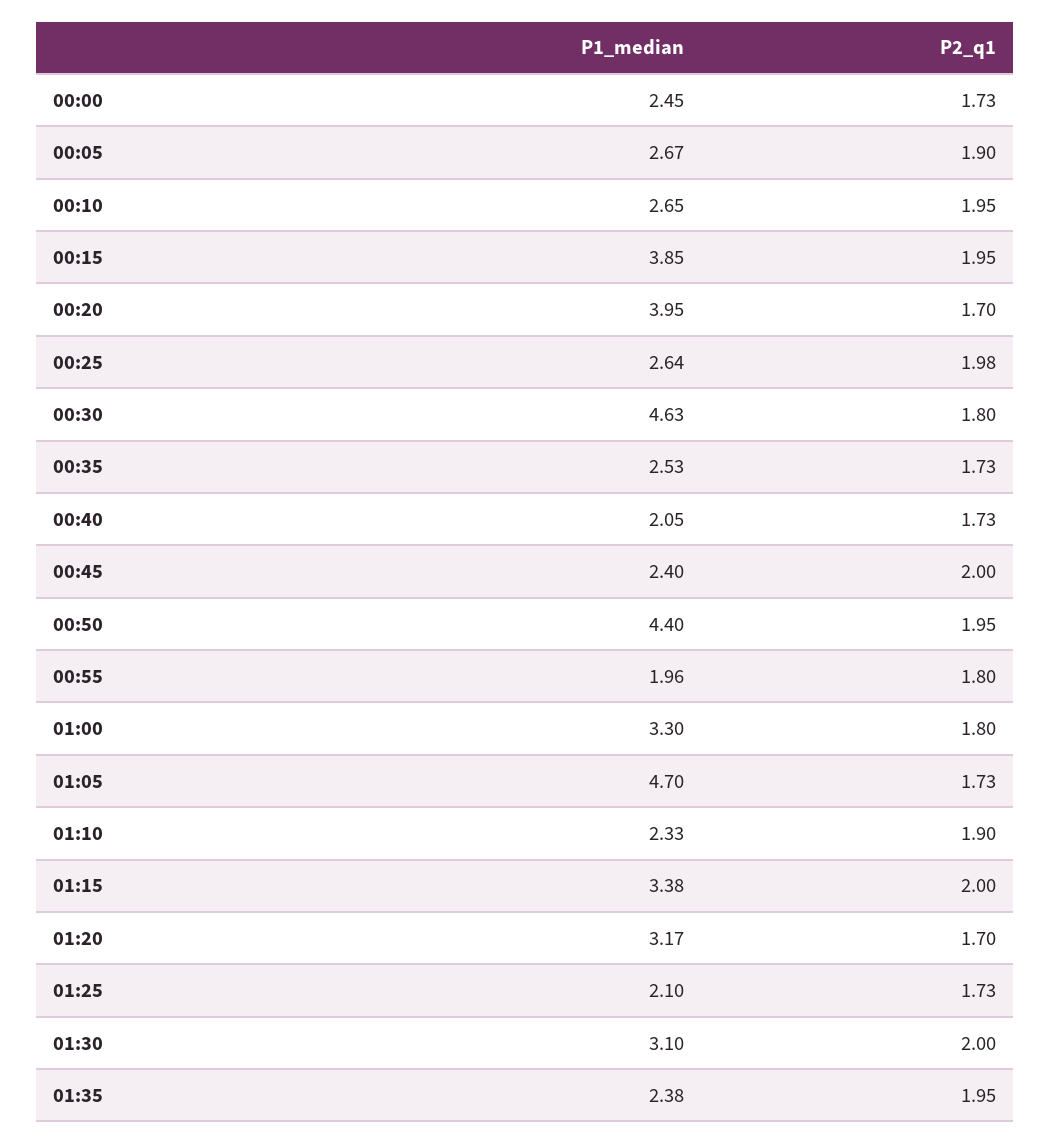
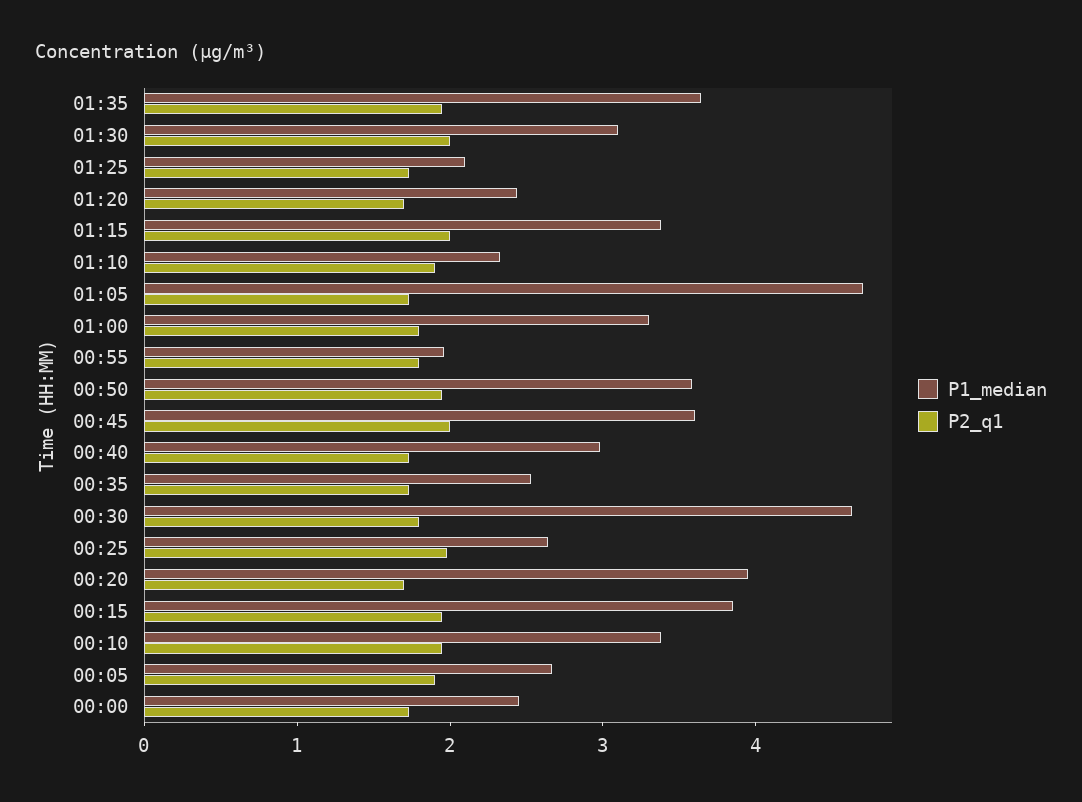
P1_median, 00:10: 2.65 -> 3.4
P1_median, 00:40: 2.05 -> 3
P1_median, 00:45: 2.4 -> 3.6
P1_median, 00:50: 4.4 -> 3.6
P1_median, 01:20: 3.17 -> 2.4
P1_median, 01:35: 2.38 -> 3.6

